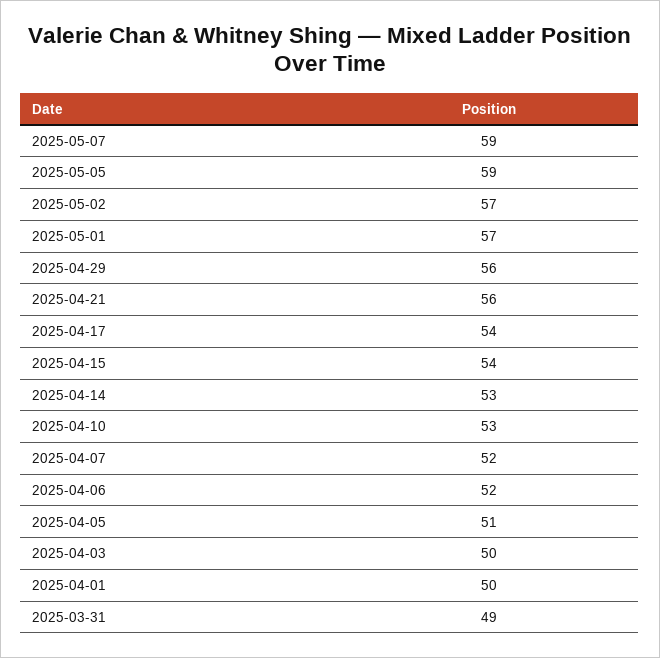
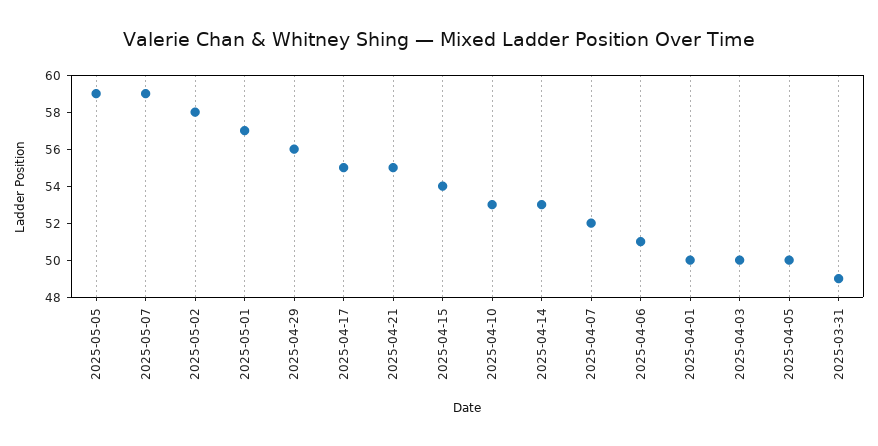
2025-05-02: 57 -> 58
2025-04-21: 56 -> 55
2025-04-17: 54 -> 55
2025-04-06: 52 -> 51
2025-04-05: 51 -> 50

